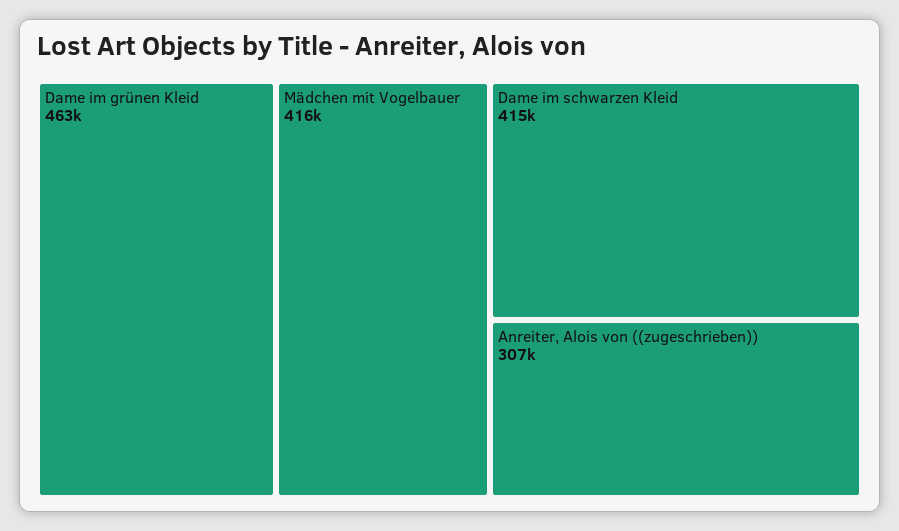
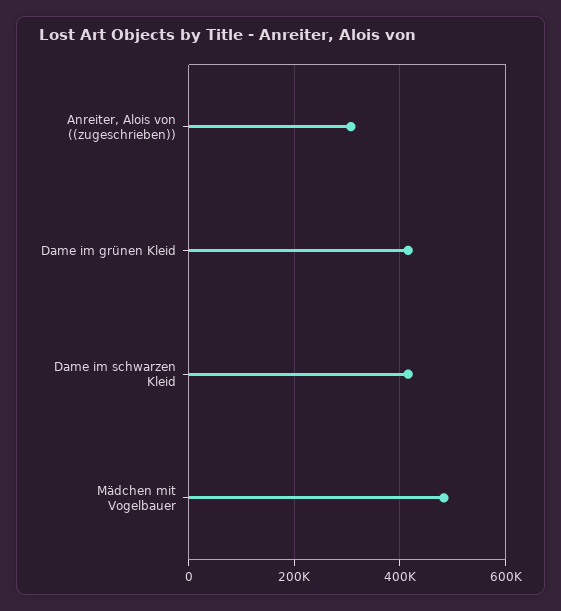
Dame im grünen Kleid: 463000 -> 420000
Mädchen mit Vogelbauer: 416000 -> 480000

